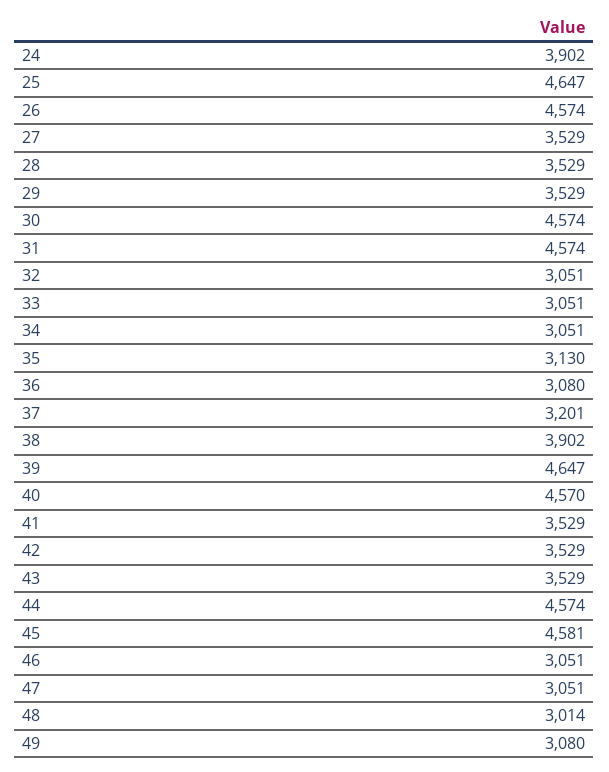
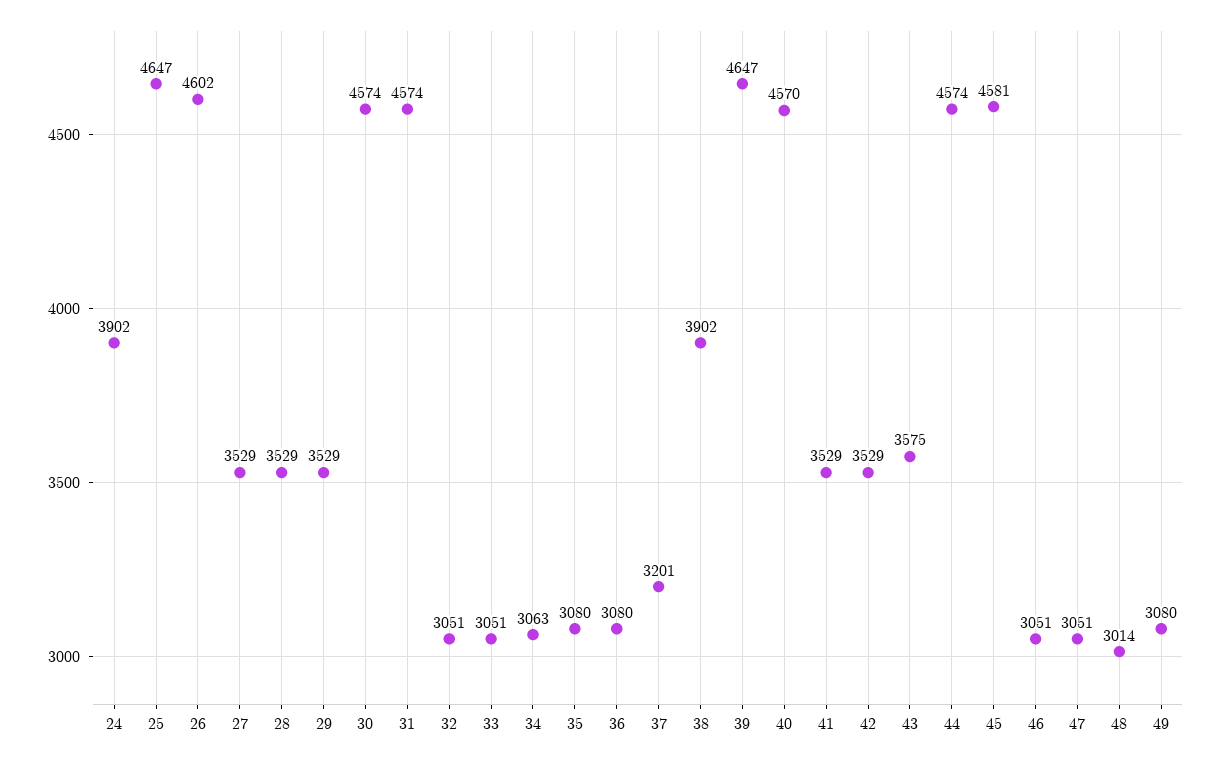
26: 4574 -> 4602
34: 3051 -> 3063
35: 3130 -> 3080
43: 3529 -> 3575

